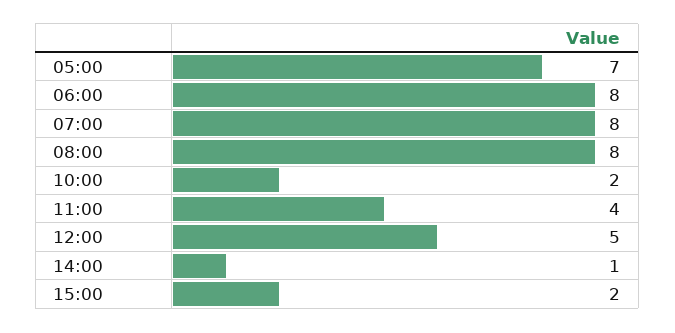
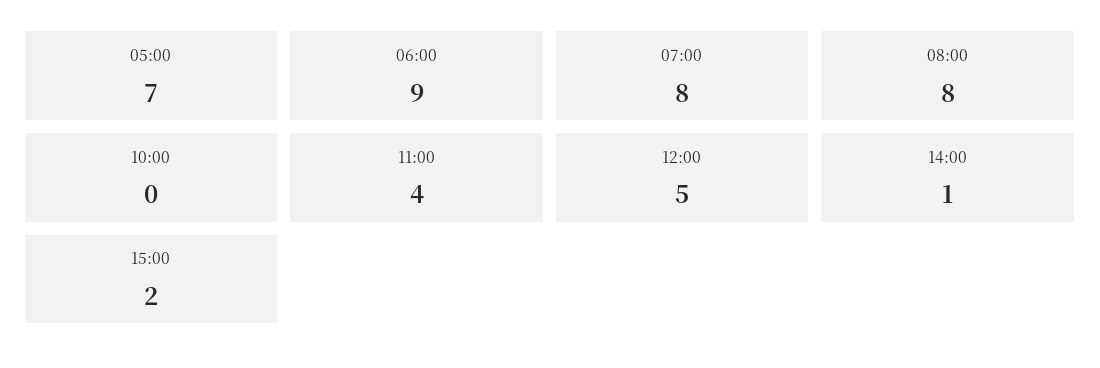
06:00: 8 -> 9
10:00: 2 -> 0

